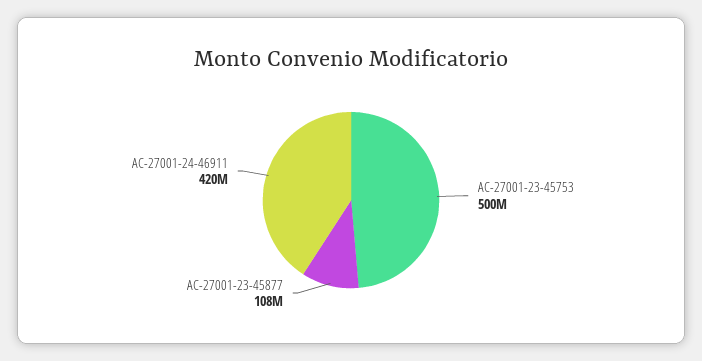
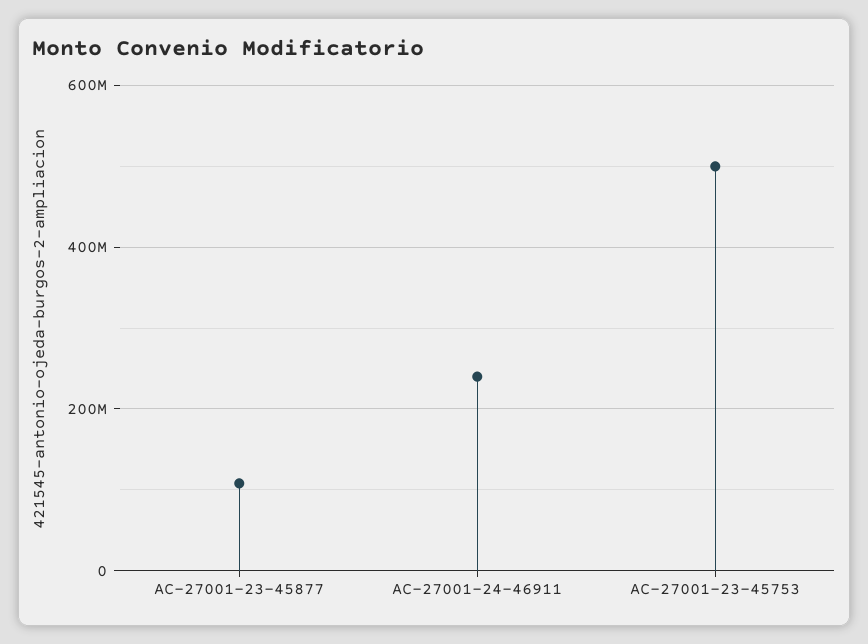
AC-27001-24-46911: 420000000 -> 240000000

